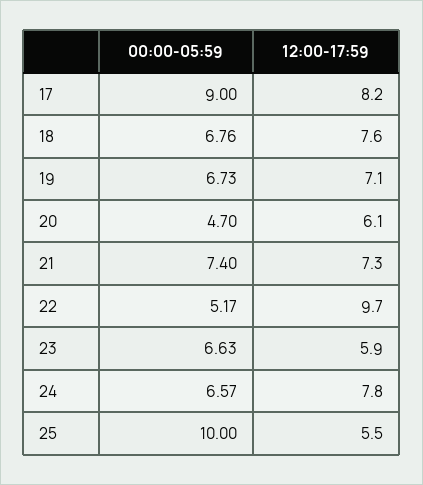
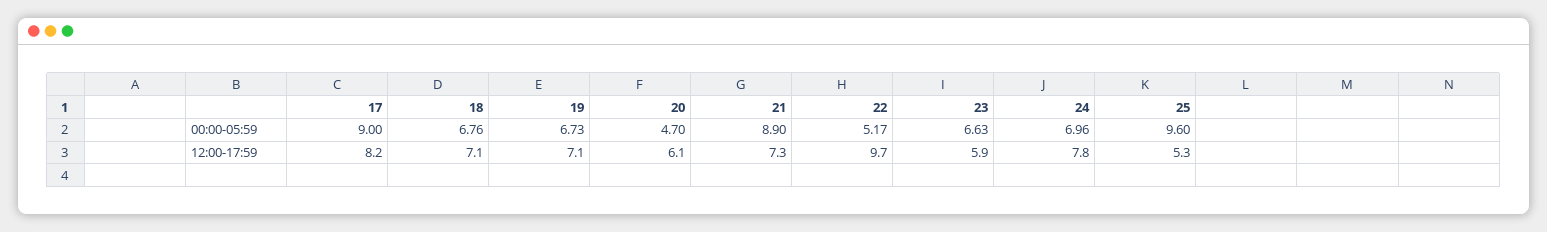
12:00-17:59, 18: 7.6 -> 7.1
00:00-05:59, 21: 7.4 -> 8.9
00:00-05:59, 24: 6.57 -> 6.96
00:00-05:59, 25: 10 -> 9.6
12:00-17:59, 25: 5.5 -> 5.3

